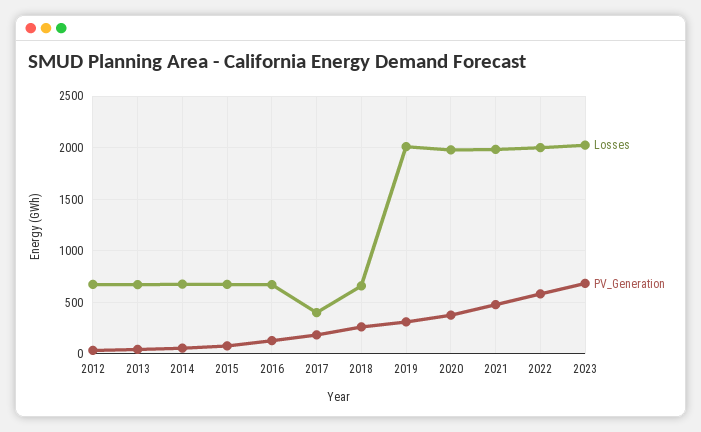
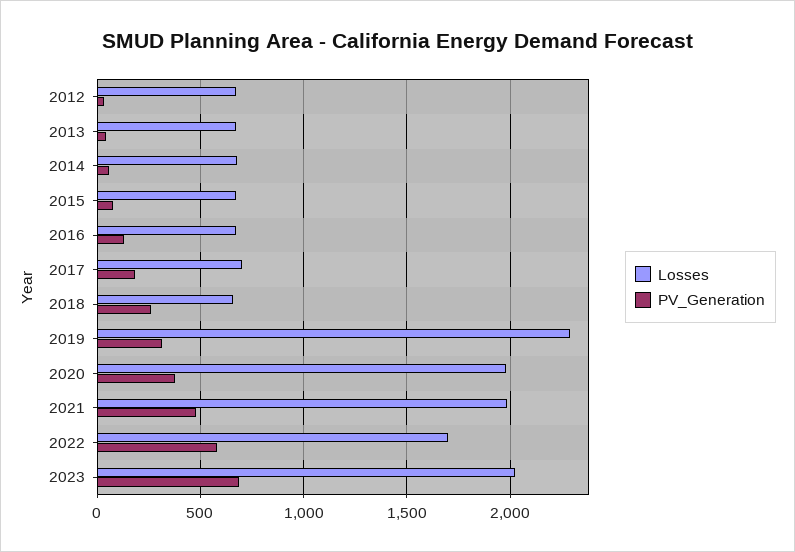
Losses, 2017: 400 -> 700
Losses, 2019: 2000 -> 2300
Losses, 2022: 2000 -> 1700

